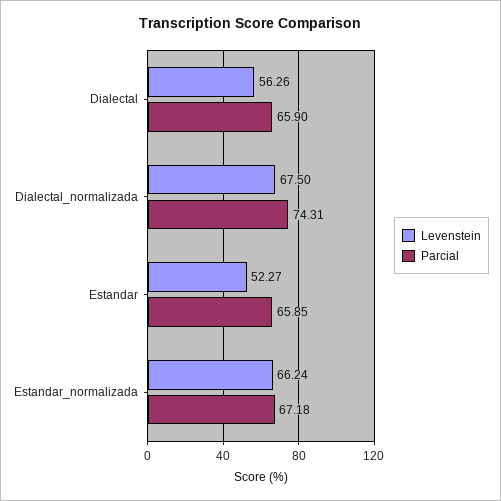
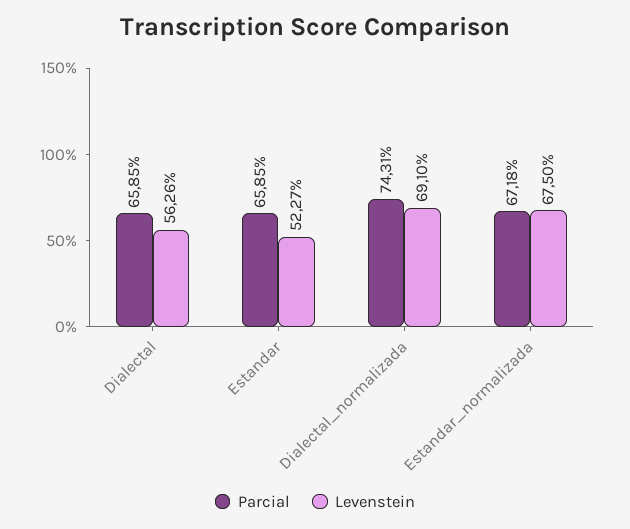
Parcial, Dialectal: 65.9 -> 65.85
Levenstein, Dialectal_normalizada: 67.5 -> 69.1
Levenstein, Estandar_normalizada: 66.24 -> 67.5

